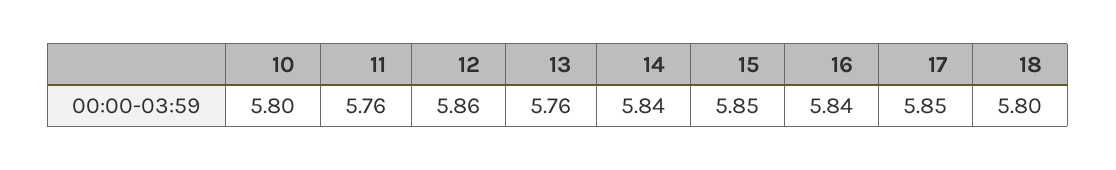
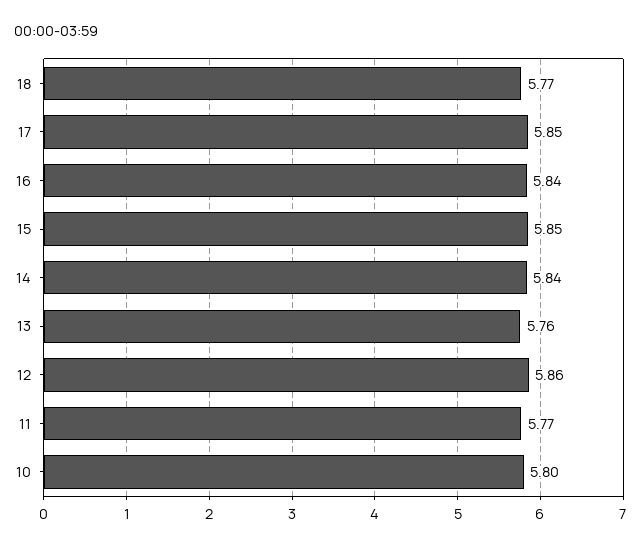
11: 5.76 -> 5.77
18: 5.8 -> 5.77

